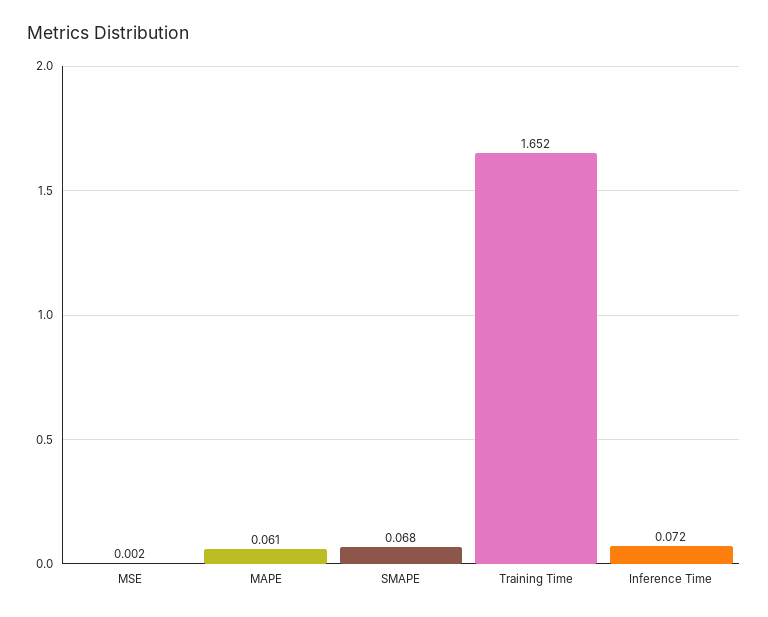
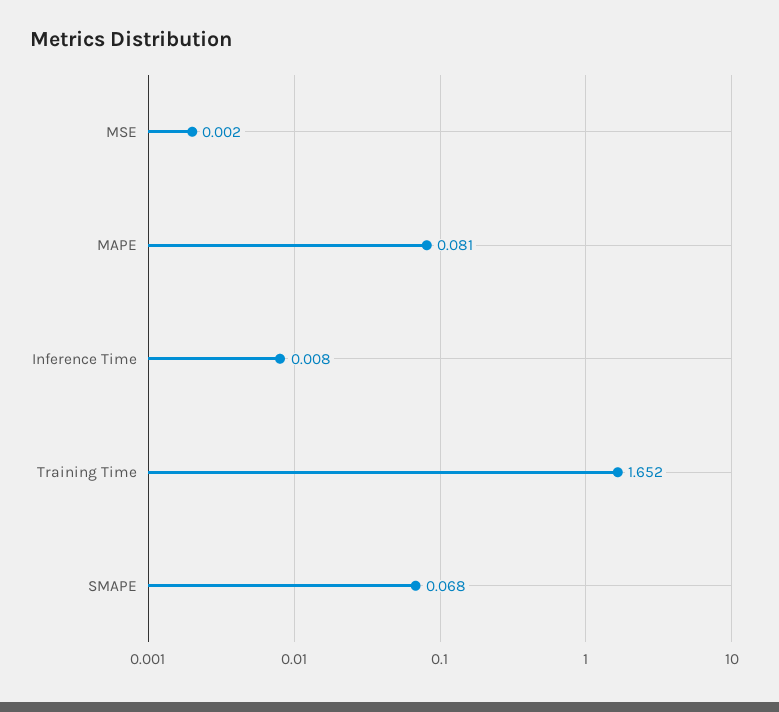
MAPE: 0.061 -> 0.081
Inference Time: 0.072 -> 0.008

